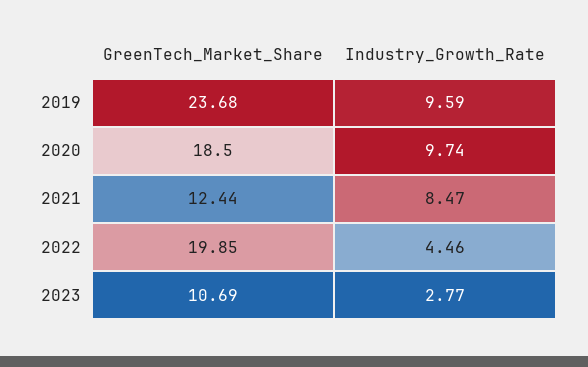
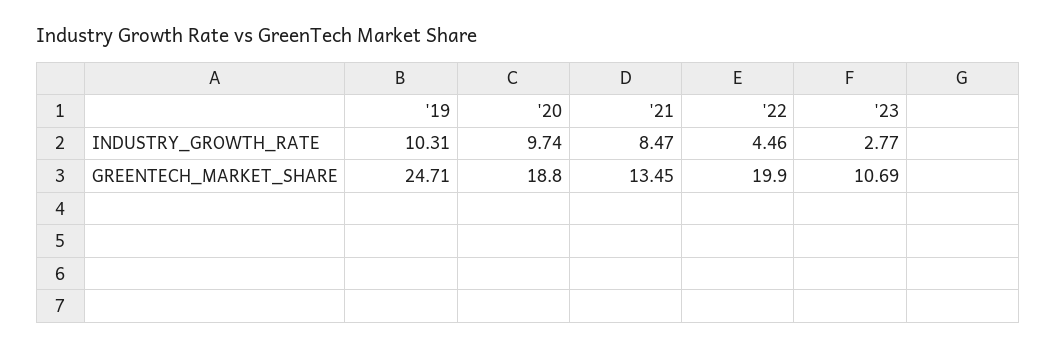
GreenTech_Market_Share, 2019: 23.68 -> 24.71
Industry_Growth_Rate, 2019: 9.59 -> 10.31
GreenTech_Market_Share, 2020: 18.5 -> 18.8
GreenTech_Market_Share, 2021: 12.44 -> 13.45
GreenTech_Market_Share, 2022: 19.85 -> 19.9

